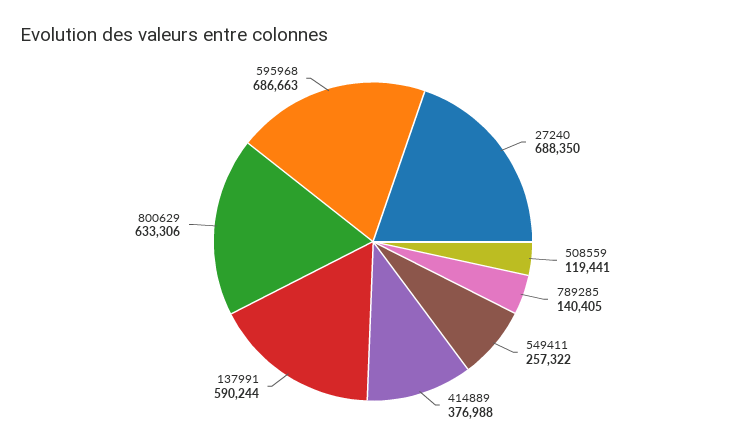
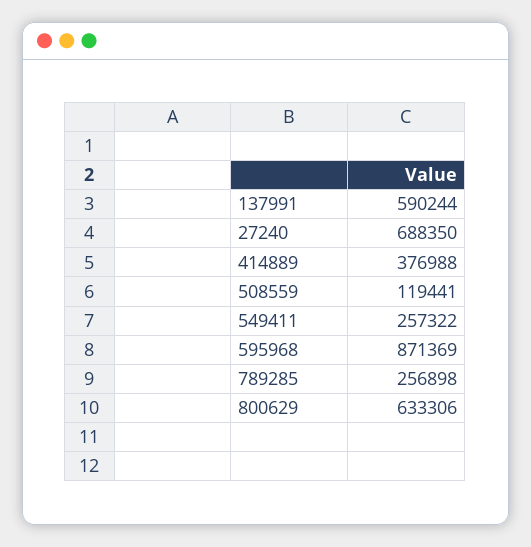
789285: 140405 -> 256898
595968: 686663 -> 871369

